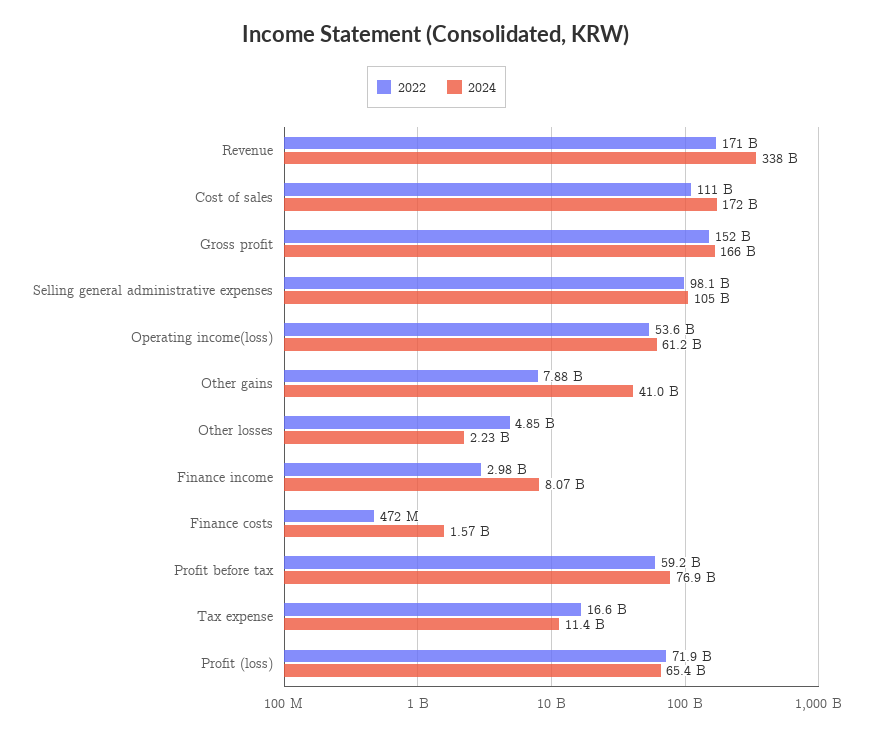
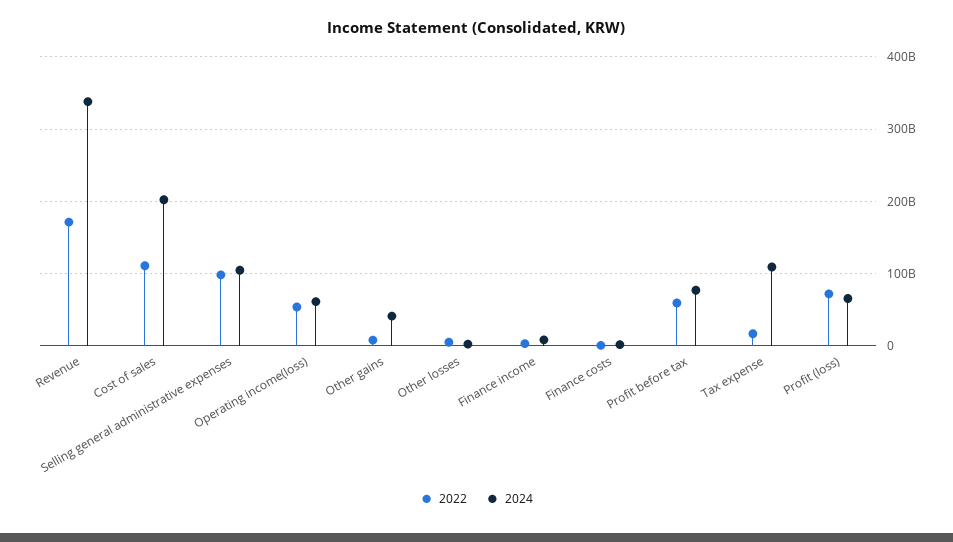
2024, Cost of sales: 172000000000 -> 200000000000
2022, Gross profit: 152000000000 -> none
2024, Gross profit: 166000000000 -> none
2024, Tax expense: 11400000000 -> 110000000000

